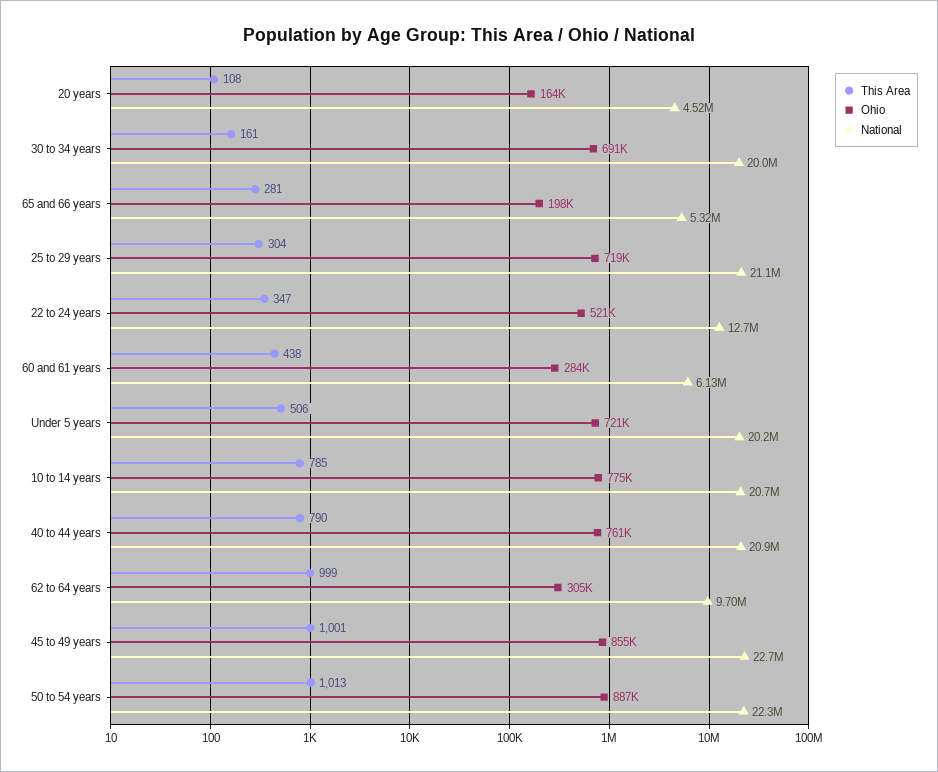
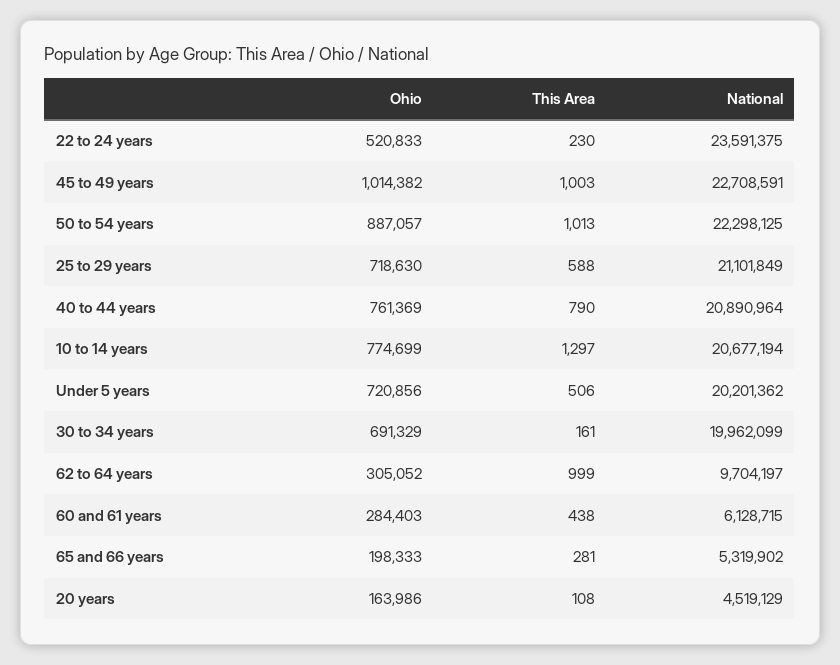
This Area, 25 to 29 years: 304 -> 588
This Area, 22 to 24 years: 347 -> 230
National, 22 to 24 years: 12700000 -> 23591375
This Area, 10 to 14 years: 785 -> 1297
This Area, 45 to 49 years: 1001 -> 1003
Ohio, 45 to 49 years: 855000 -> 1014382

